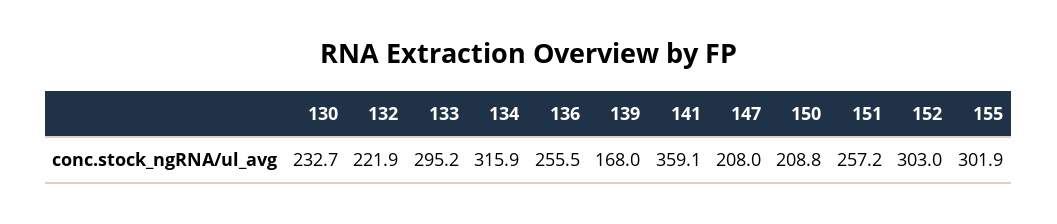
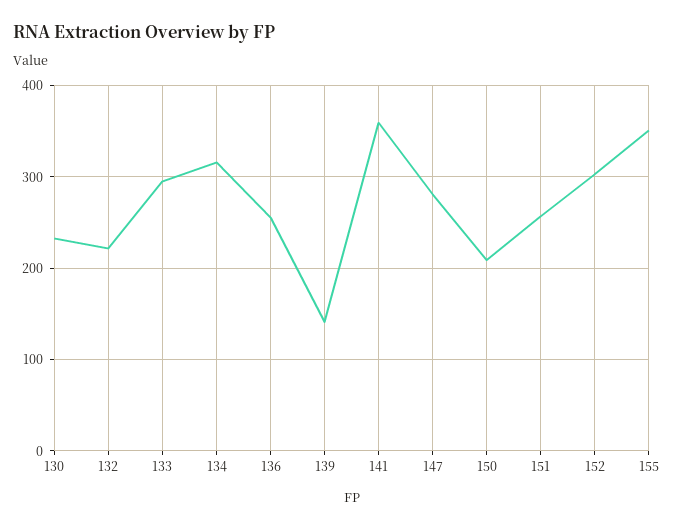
139: 168 -> 140
147: 208 -> 280
155: 301.9 -> 350

